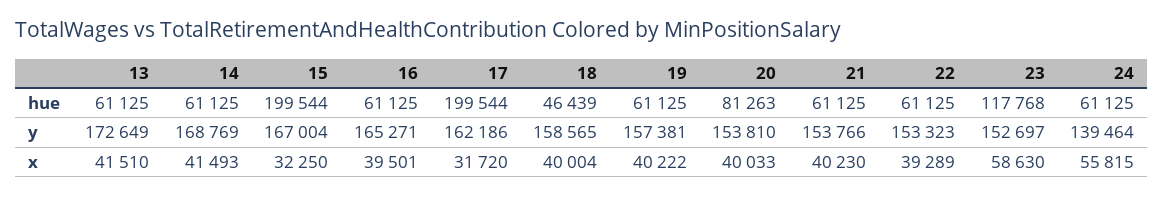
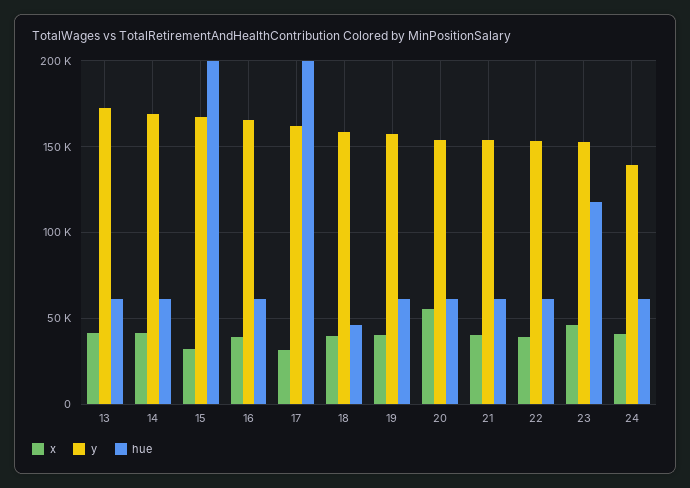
hue, 20: 81263 -> 60000
x, 20: 40033 -> 55000
x, 23: 58630 -> 45000
x, 24: 55815 -> 40000

